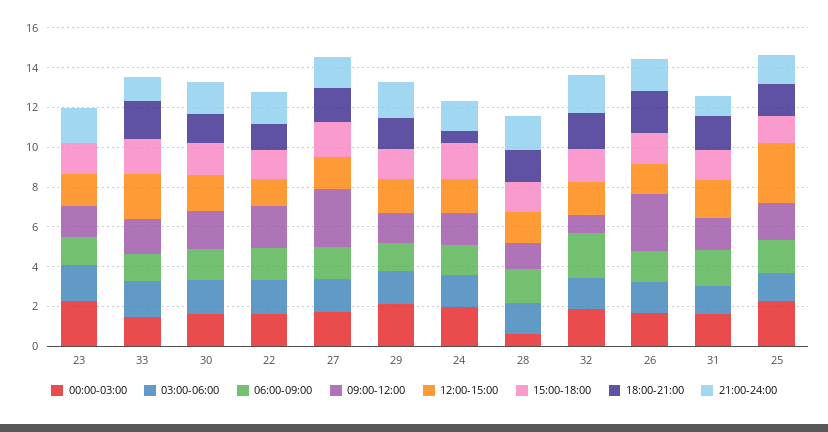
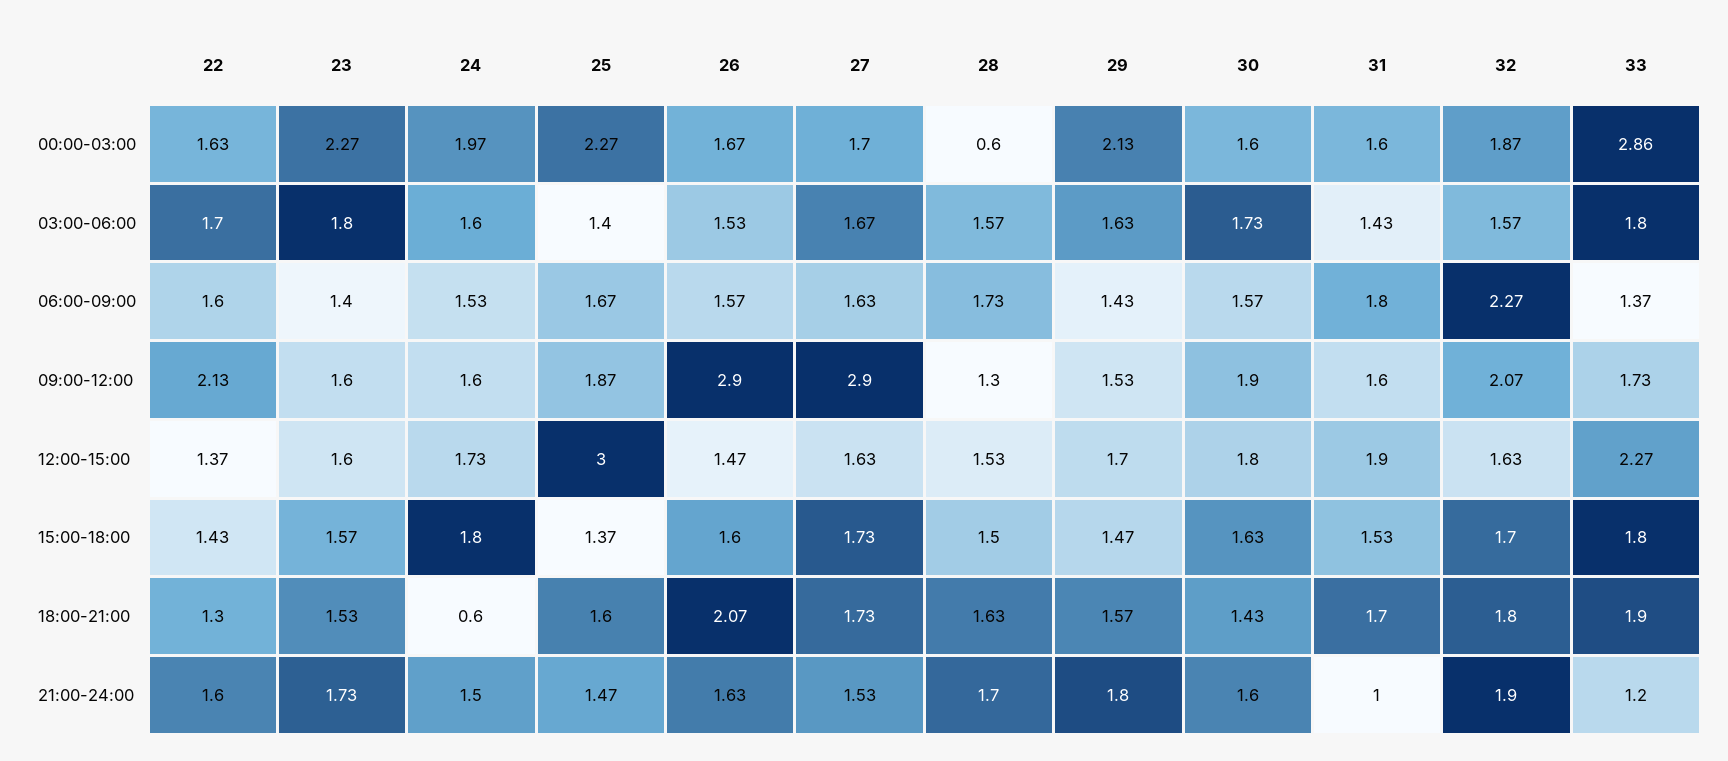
18:00-21:00, 23: 0 -> 1.53
00:00-03:00, 33: 1.5 -> 2.86
09:00-12:00, 32: 1 -> 2.07

